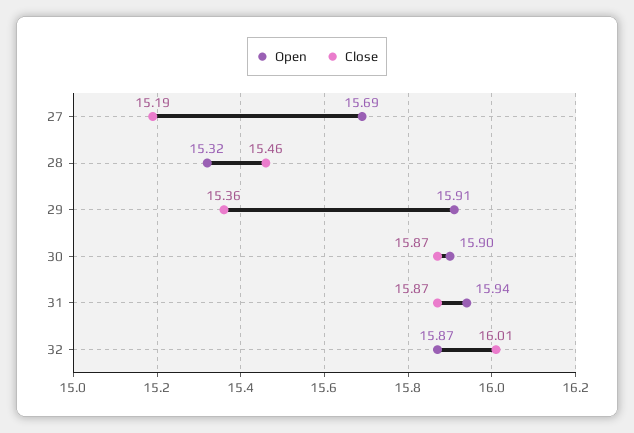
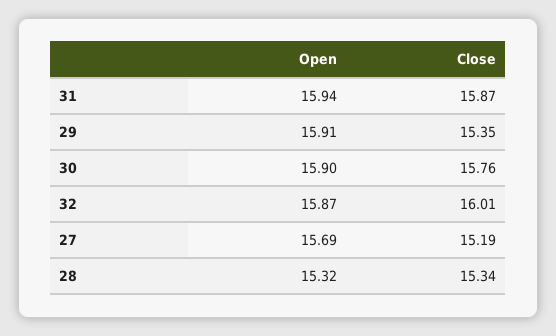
Close, 28: 15.46 -> 15.34
Close, 29: 15.36 -> 15.35
Close, 30: 15.87 -> 15.76

